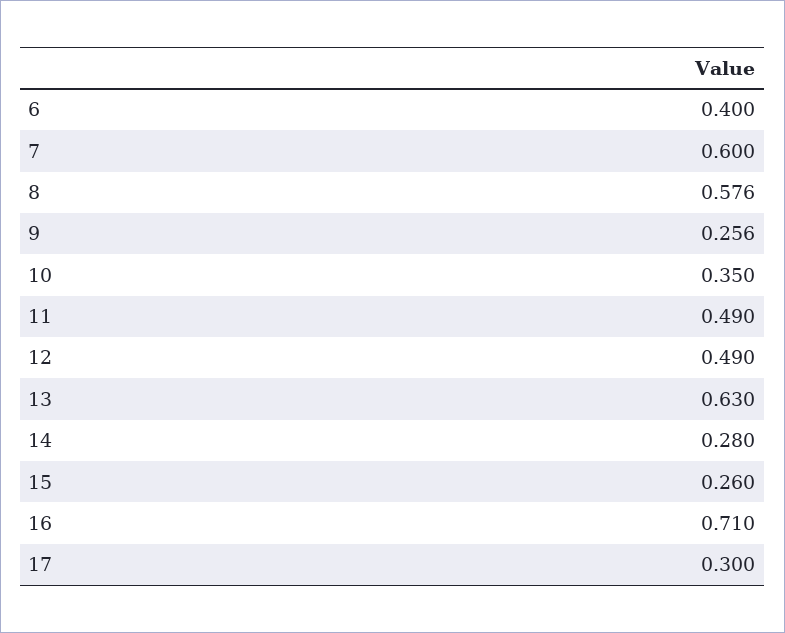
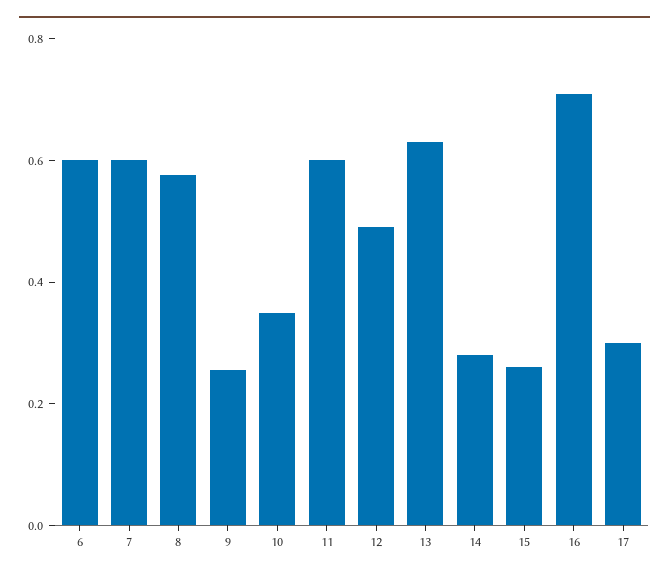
6: 0.4 -> 0.6
11: 0.49 -> 0.6

